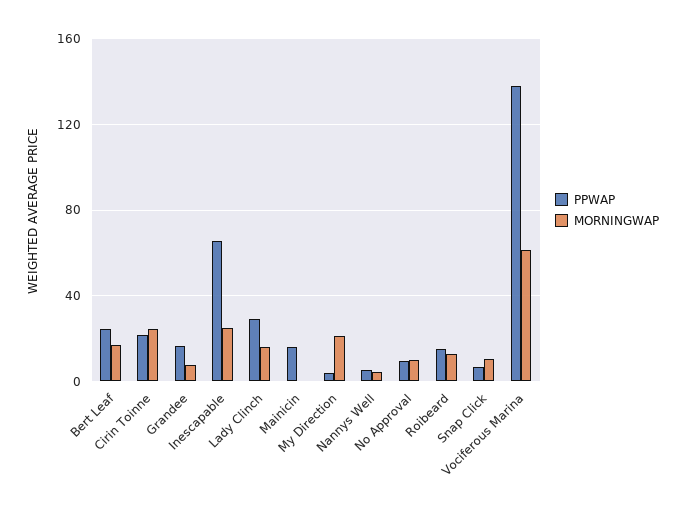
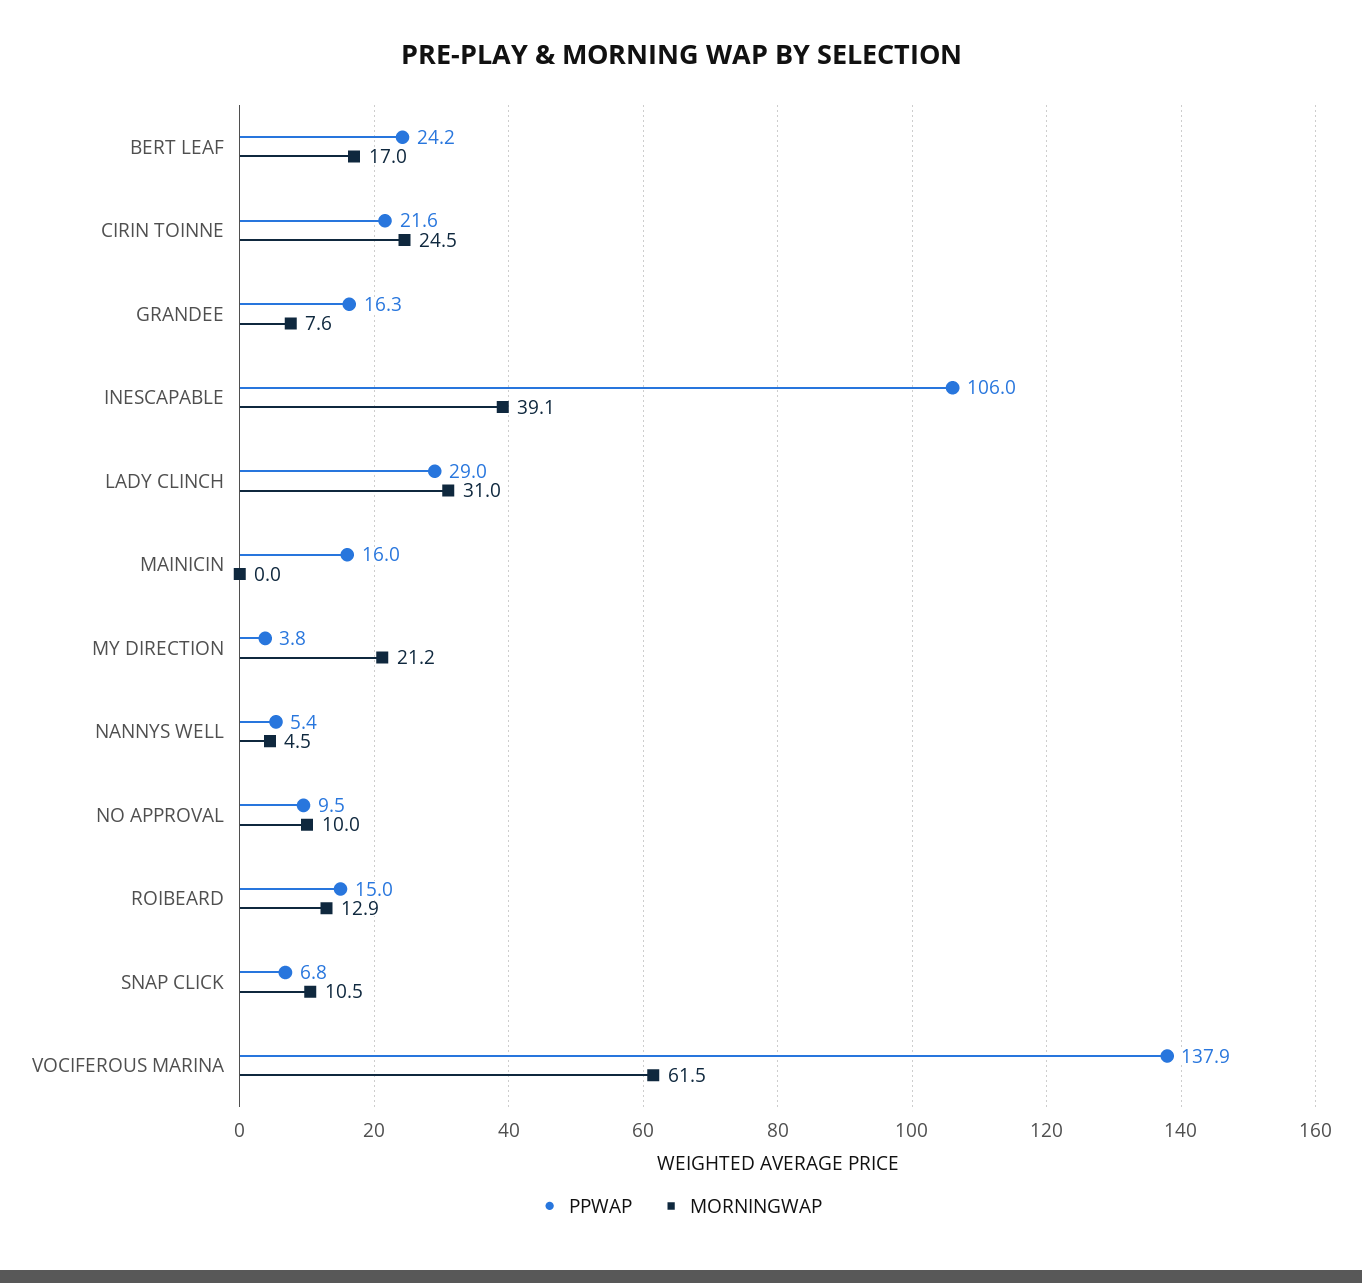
PPWAP, Inescapable: 65 -> 106
MORNINGWAP, Inescapable: 25 -> 39.1
MORNINGWAP, Lady Clinch: 15 -> 31

